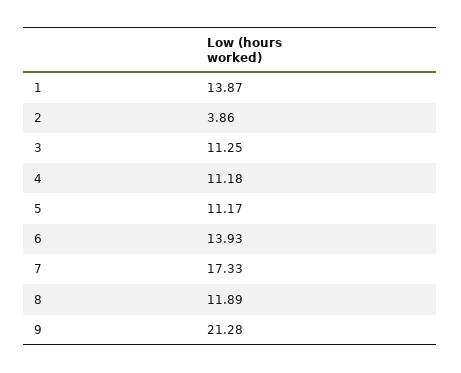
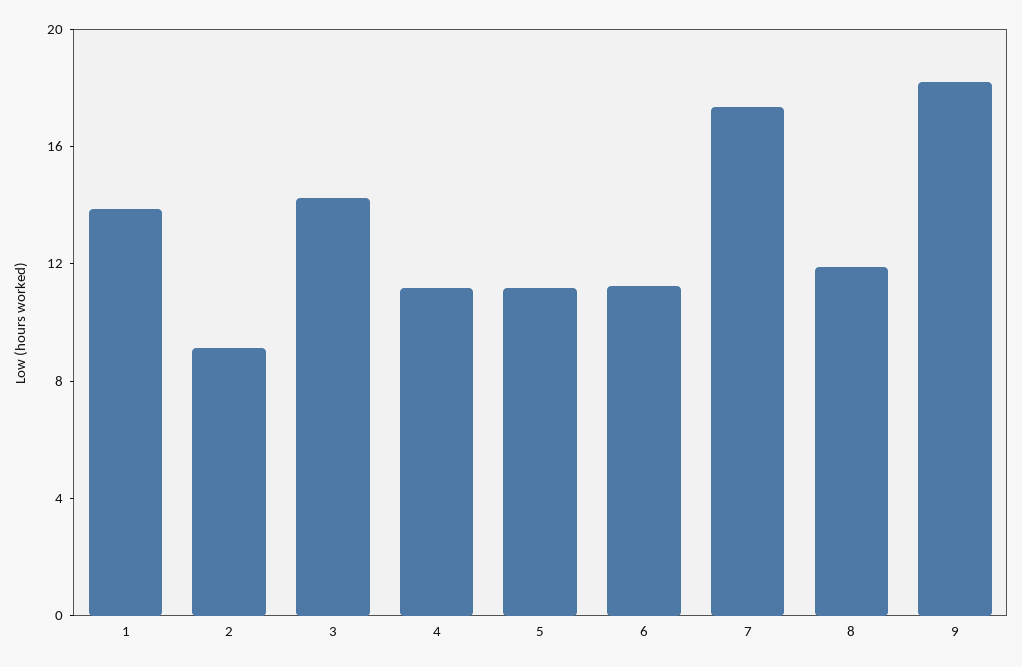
2: 3.86 -> 9
3: 11.25 -> 14
6: 13.93 -> 11
9: 21.28 -> 18

